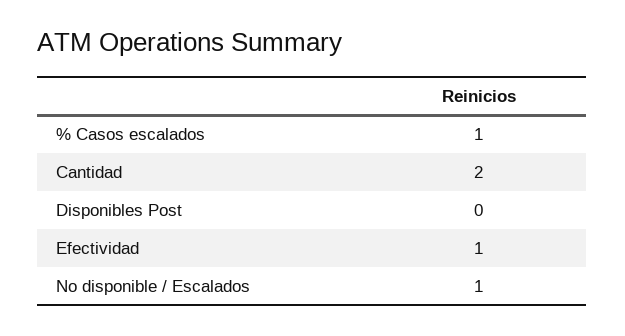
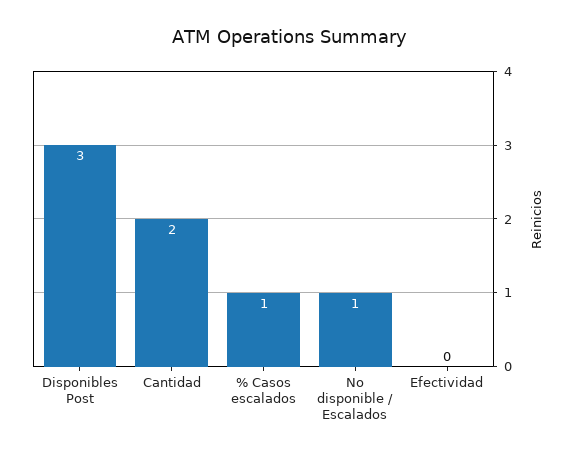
Disponibles Post: 0 -> 3
Efectividad: 1 -> 0

